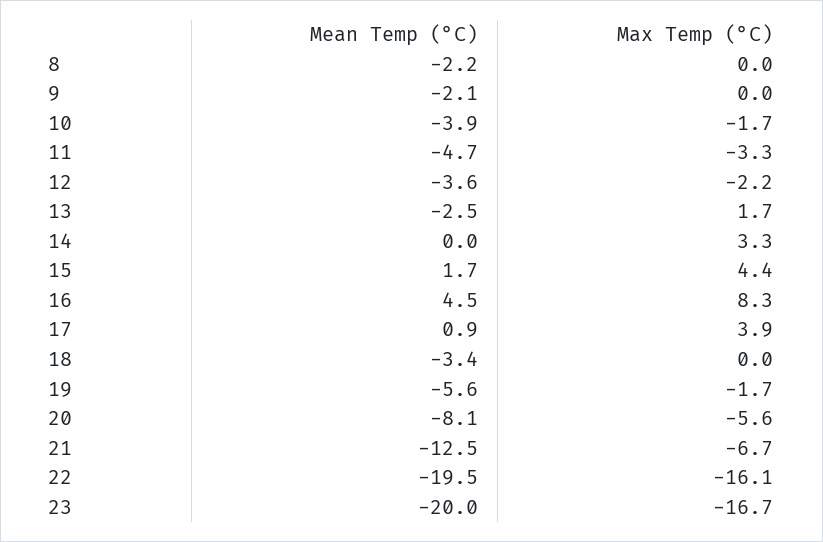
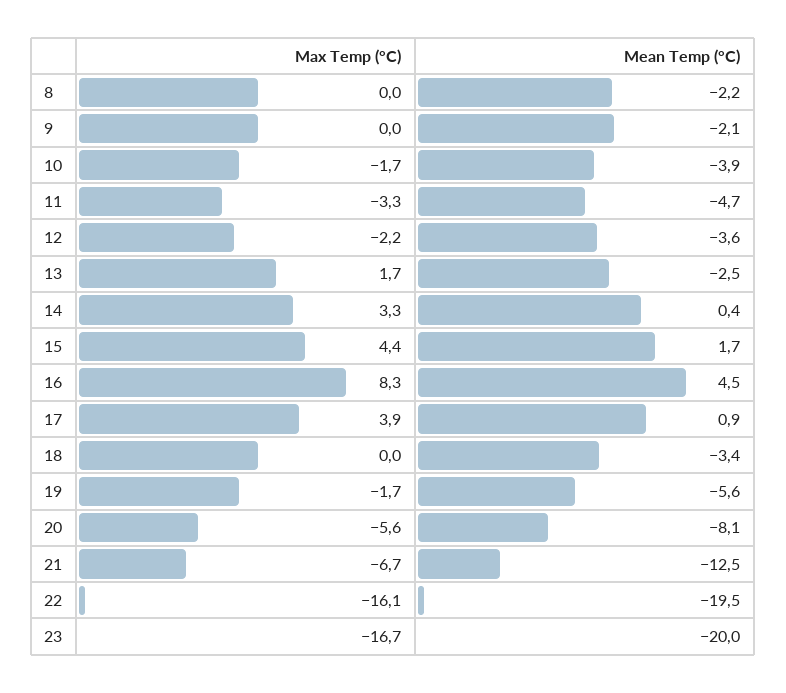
Mean Temp (°C), 14: 0 -> 0.4

